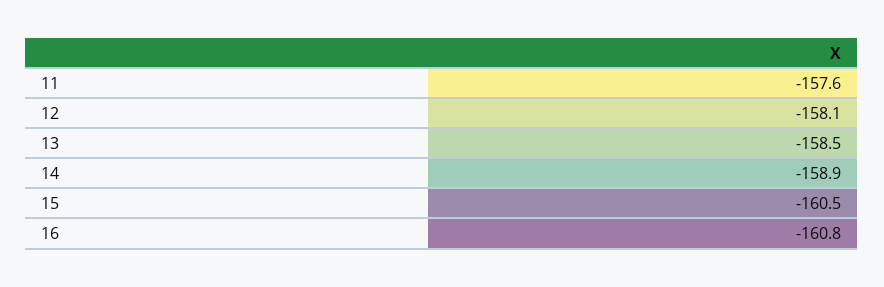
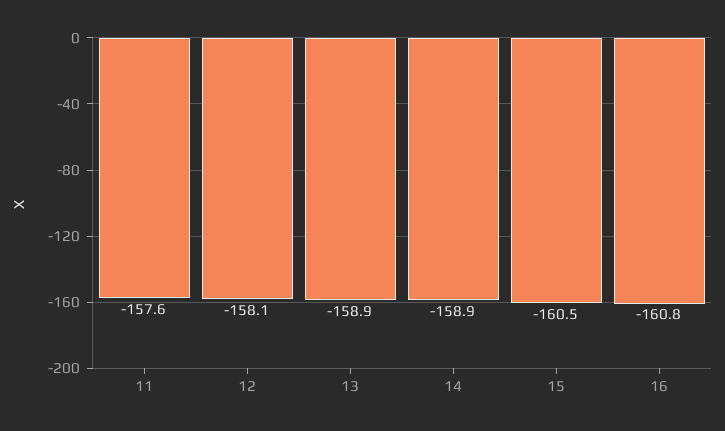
13: -158.5 -> -158.9

